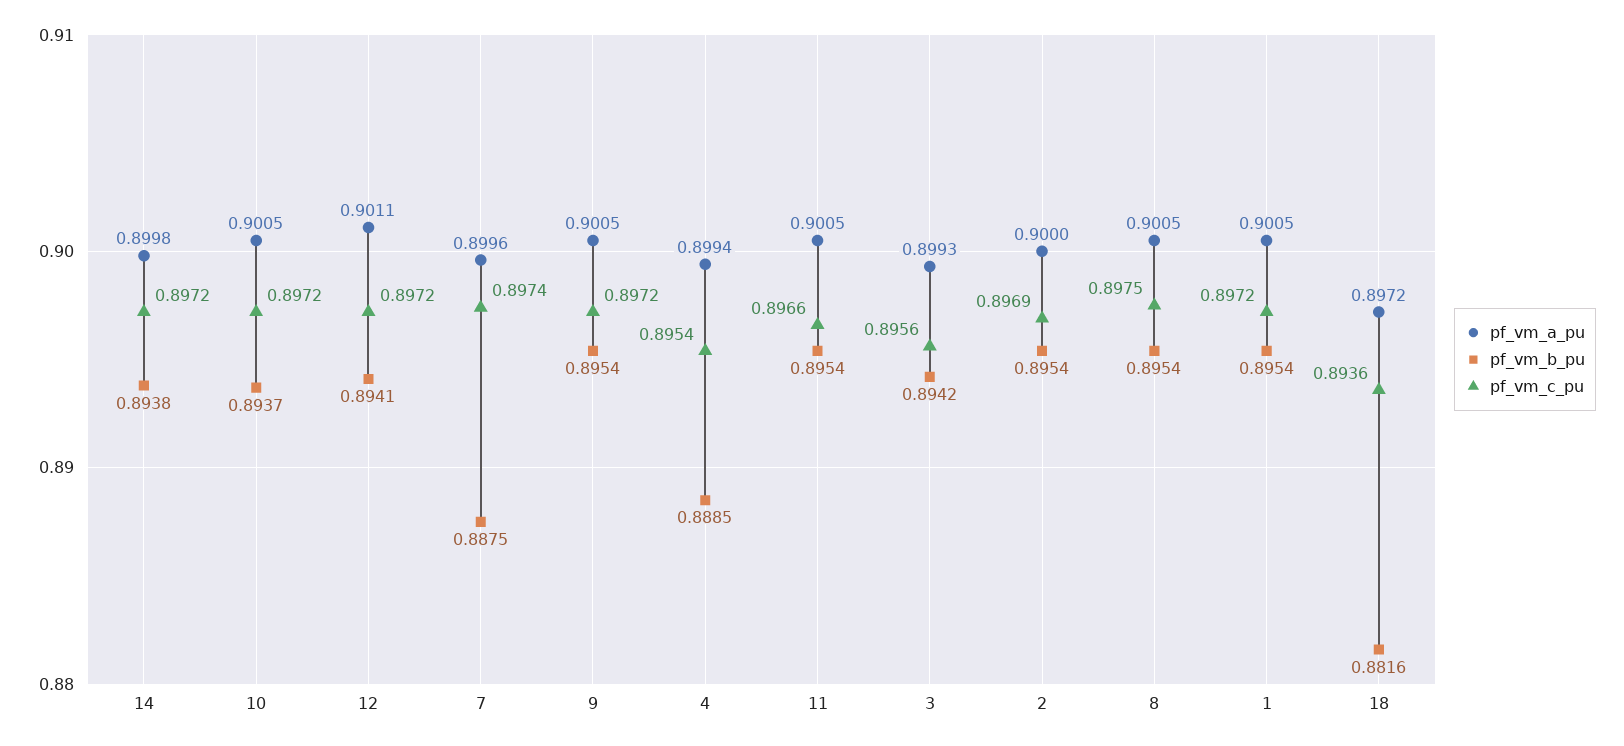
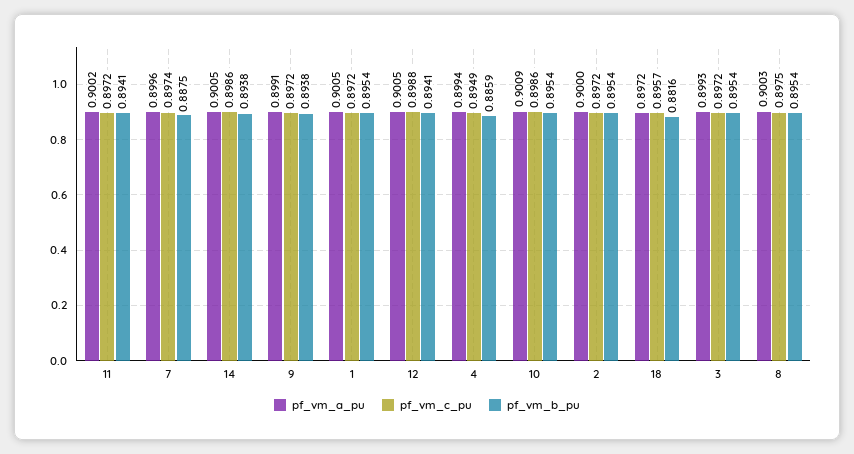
pf_vm_a_pu, 14: 0.8998 -> 0.9005
pf_vm_c_pu, 14: 0.8972 -> 0.8986
pf_vm_a_pu, 10: 0.9005 -> 0.9009
pf_vm_b_pu, 10: 0.8937 -> 0.8954
pf_vm_c_pu, 10: 0.8972 -> 0.8986
pf_vm_a_pu, 12: 0.9011 -> 0.9005
pf_vm_c_pu, 12: 0.8972 -> 0.8988
pf_vm_a_pu, 9: 0.9005 -> 0.8991
pf_vm_b_pu, 9: 0.8954 -> 0.8938
pf_vm_b_pu, 4: 0.8885 -> 0.8859
pf_vm_c_pu, 4: 0.8954 -> 0.8949
pf_vm_a_pu, 11: 0.9005 -> 0.9002
pf_vm_b_pu, 11: 0.8954 -> 0.8941
pf_vm_c_pu, 11: 0.8966 -> 0.8972
pf_vm_b_pu, 3: 0.8942 -> 0.8954
pf_vm_c_pu, 3: 0.8956 -> 0.8972
pf_vm_c_pu, 2: 0.8969 -> 0.8972
pf_vm_a_pu, 8: 0.9005 -> 0.9003
pf_vm_c_pu, 18: 0.8936 -> 0.8957

